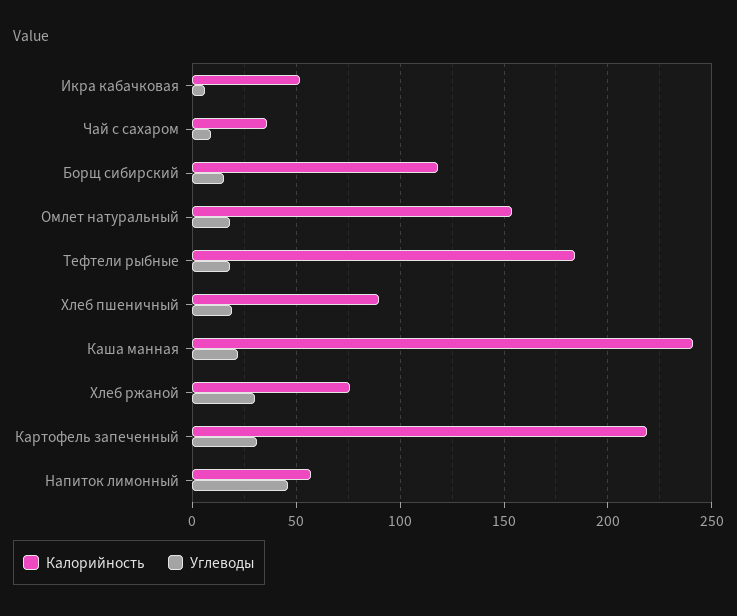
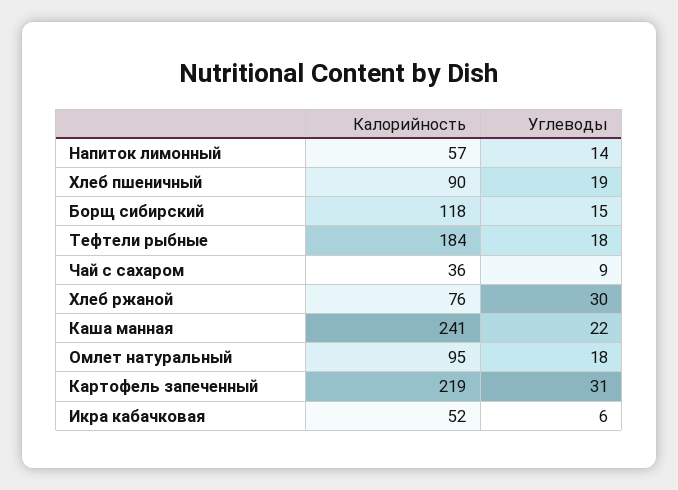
Калорийность, Омлет натуральный: 155 -> 95
Углеводы, Напиток лимонный: 45 -> 14

